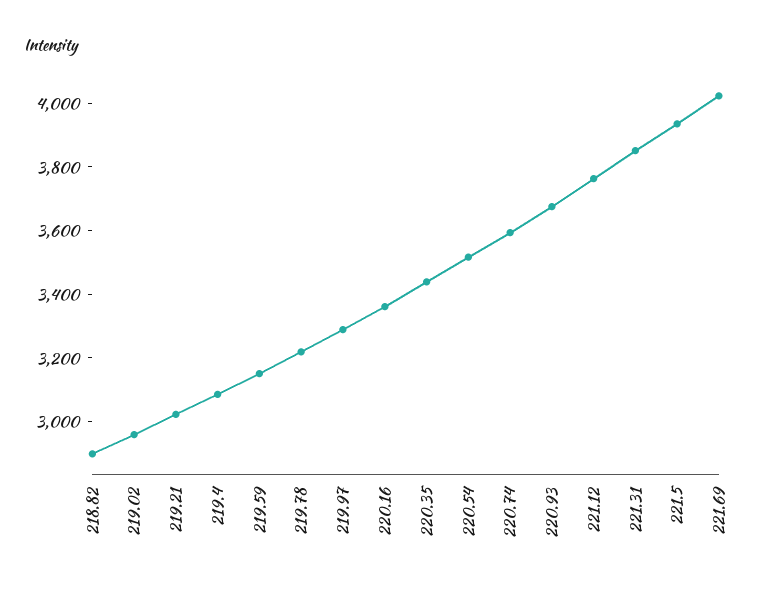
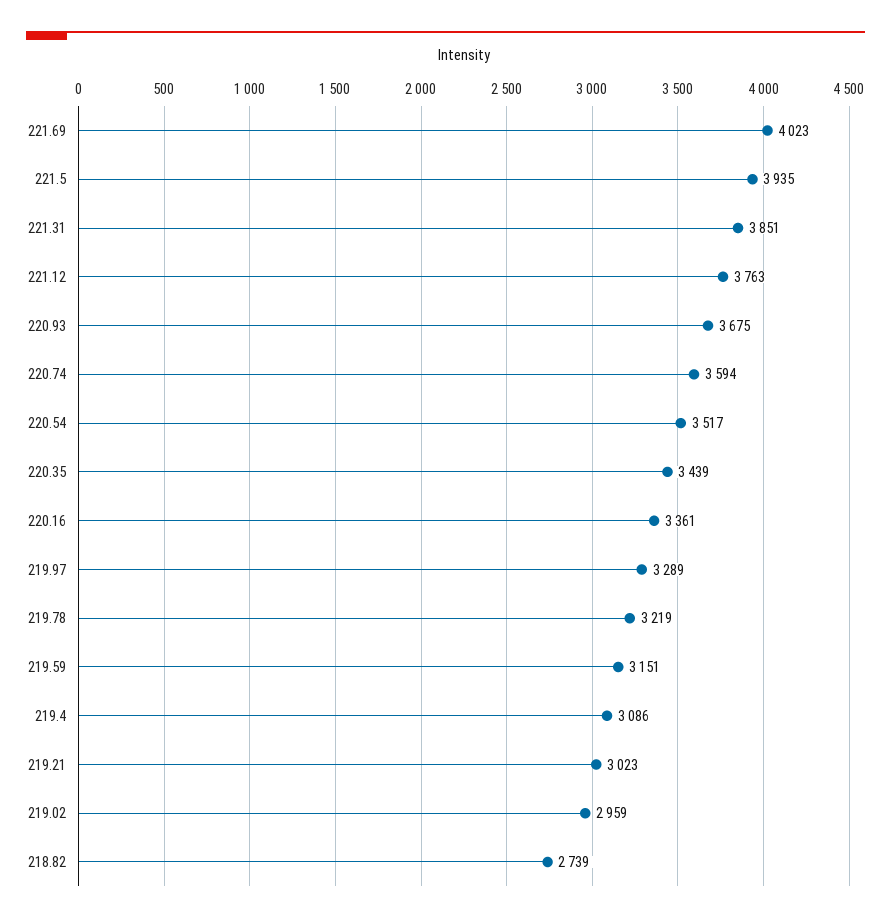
218.82: 2900 -> 2739

